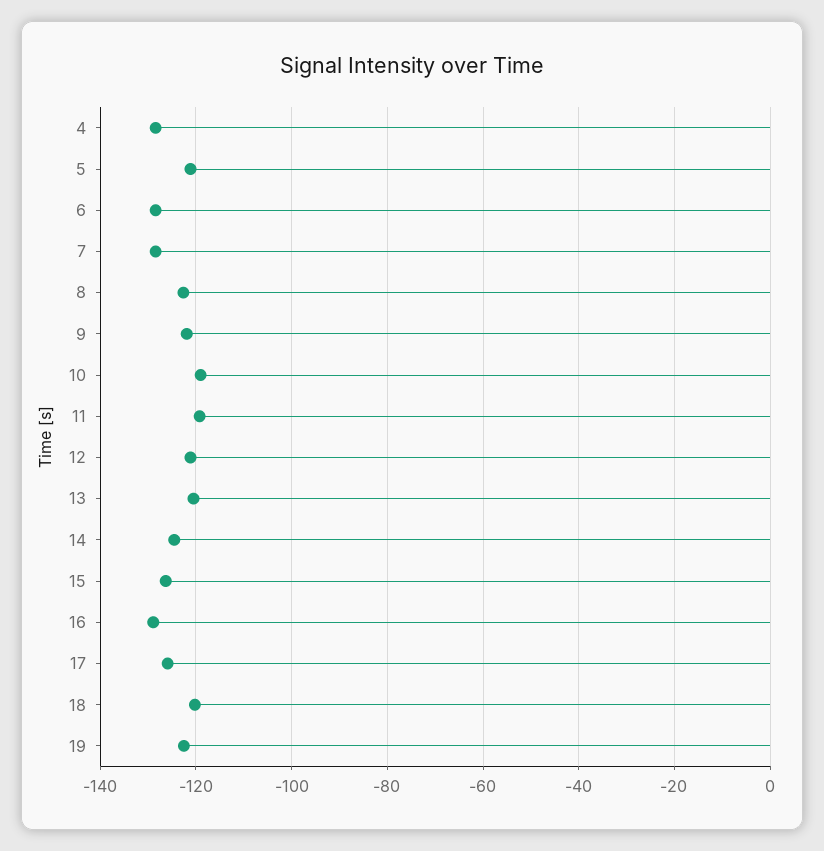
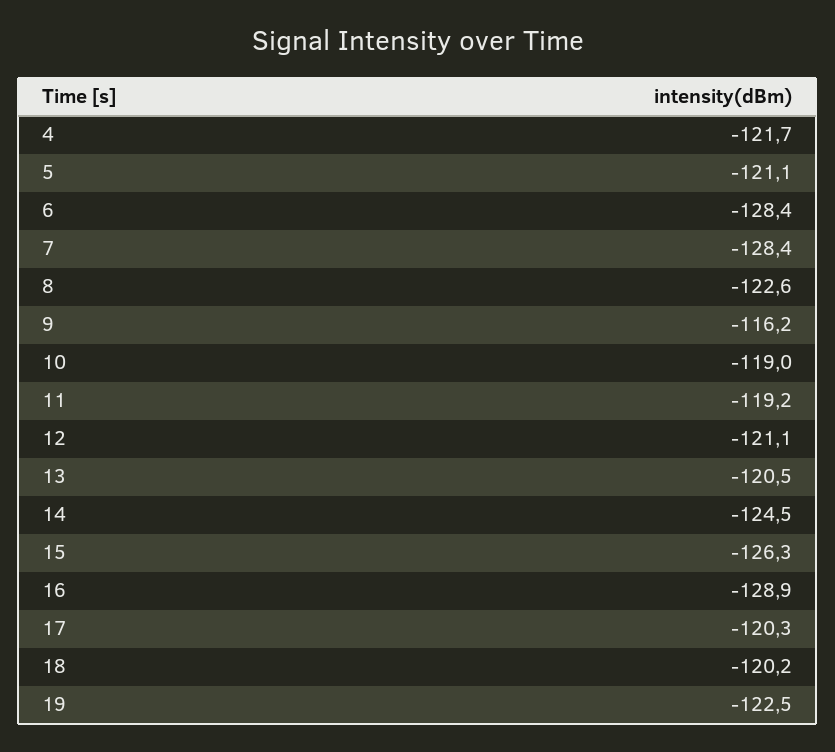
4: -128 -> -121.7
9: -122 -> -116.2
17: -126 -> -120.3

